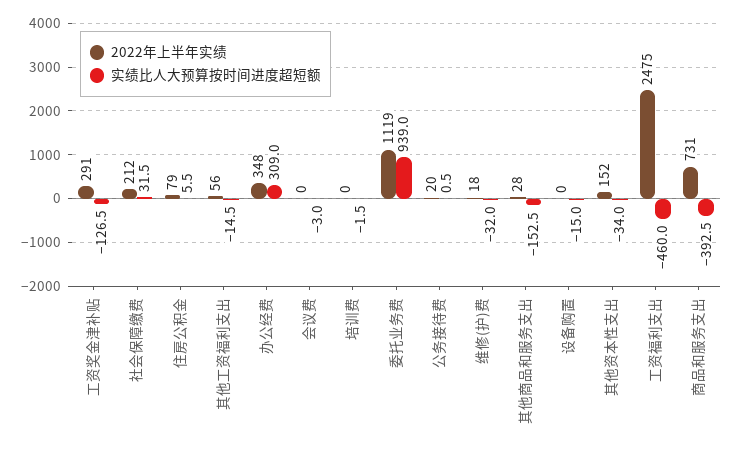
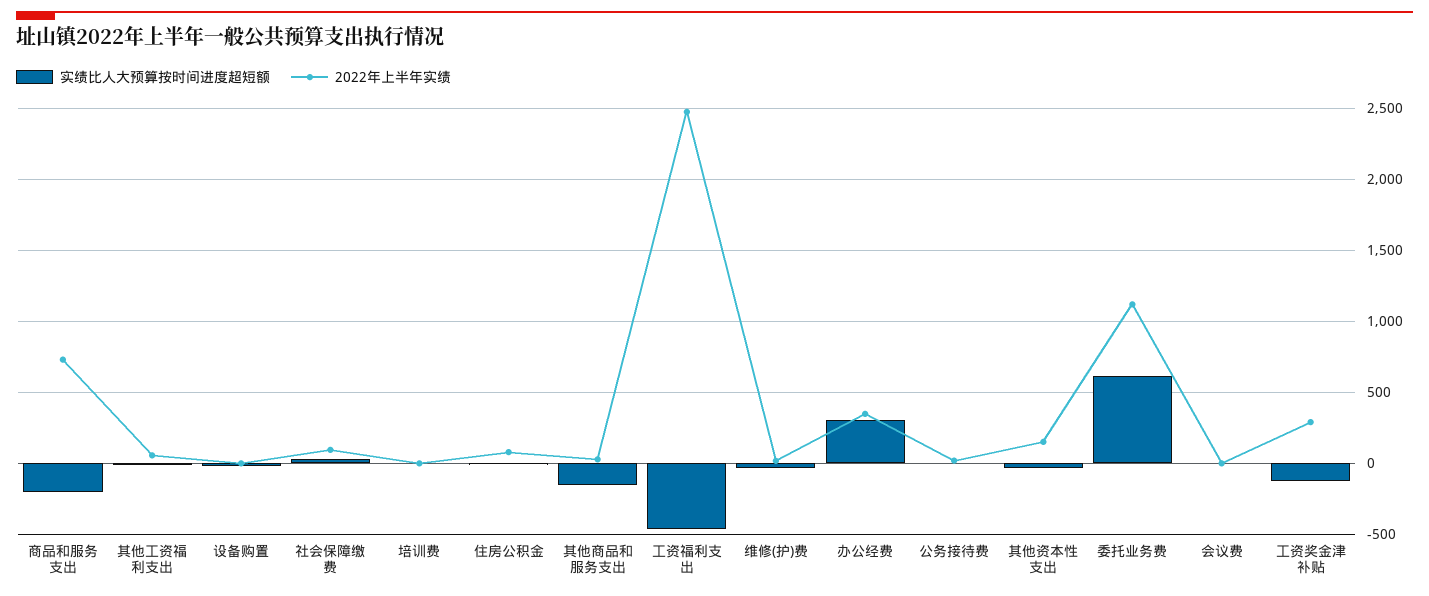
2022年上半年实绩, 社会保障缴费: 212 -> 100
实绩比人大预算按时间进度超短额, 委托业务费: 939 -> 600
实绩比人大预算按时间进度超短额, 商品和服务支出: -392.5 -> -200

